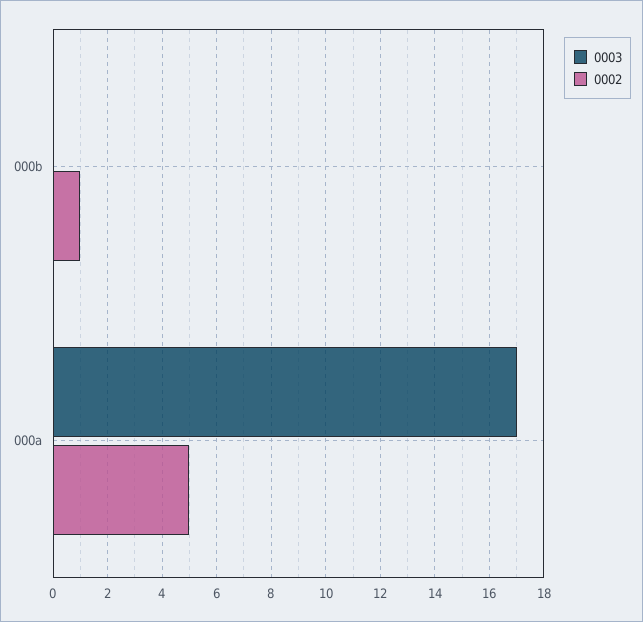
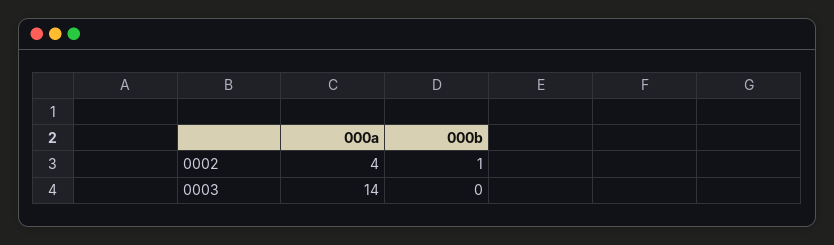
0003, 000a: 17 -> 14
0002, 000a: 5 -> 4

